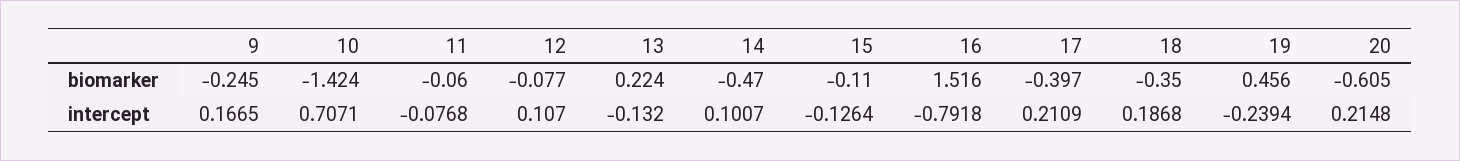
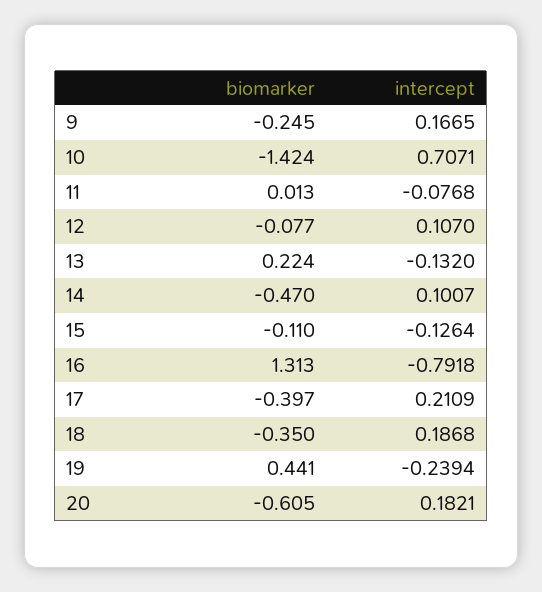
11, biomarker: -0.06 -> 0.013
16, biomarker: 1.516 -> 1.313
19, biomarker: 0.456 -> 0.441
20, intercept: 0.2148 -> 0.1821

